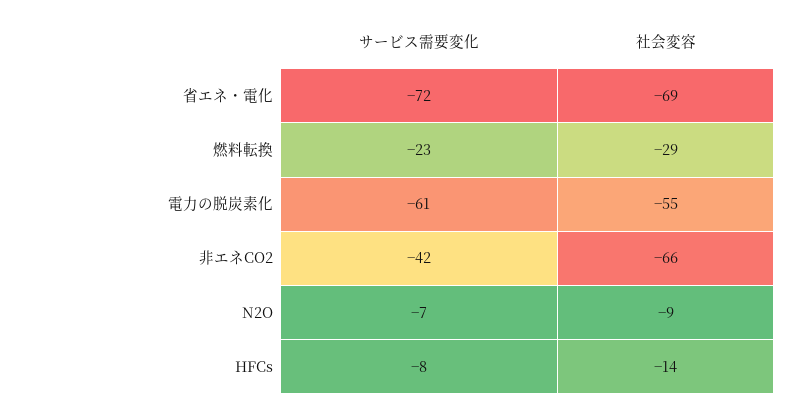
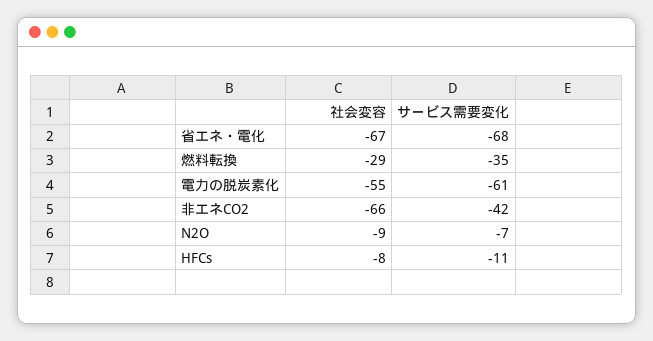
サービス需要変化, 省エネ・電化: -72 -> -68
社会変容, 省エネ・電化: -69 -> -67
サービス需要変化, 燃料転換: -23 -> -35
サービス需要変化, HFCs: -8 -> -11
社会変容, HFCs: -14 -> -8

